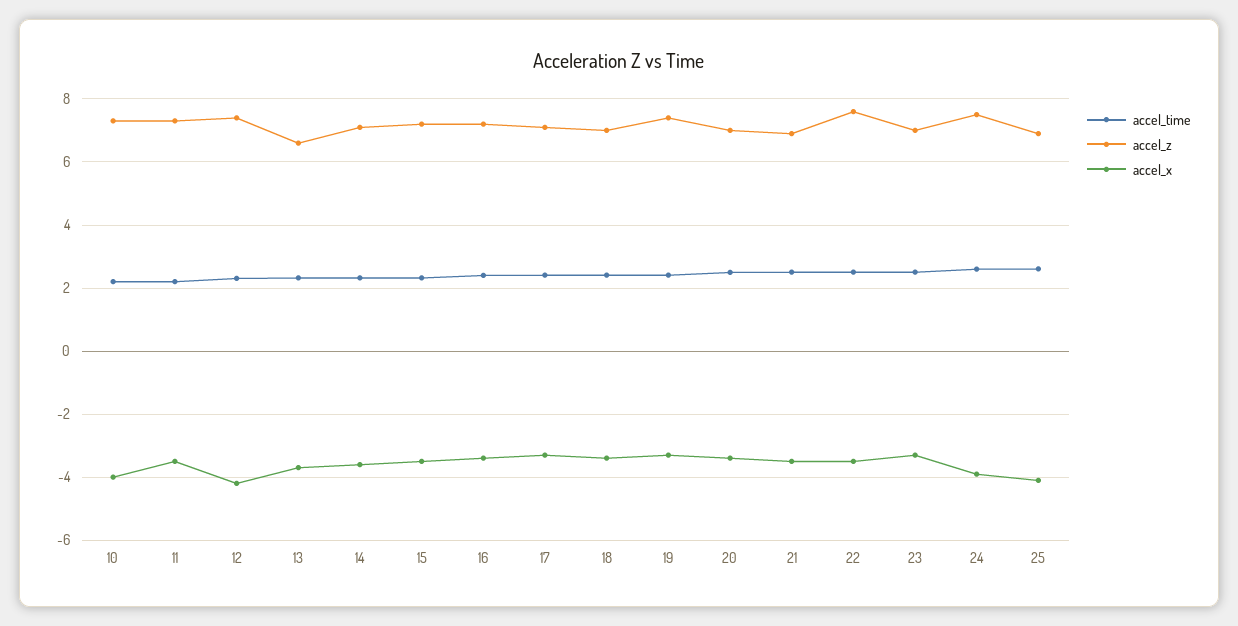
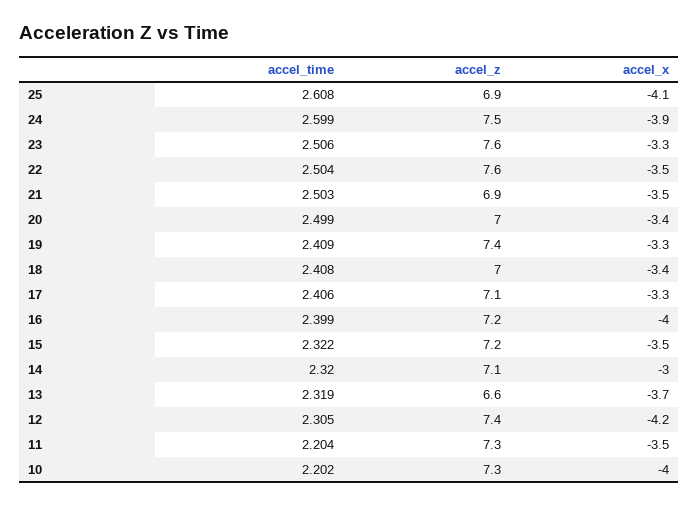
accel_x, 14: -3.6 -> -3
accel_x, 16: -3.4 -> -4
accel_z, 23: 7 -> 7.6

